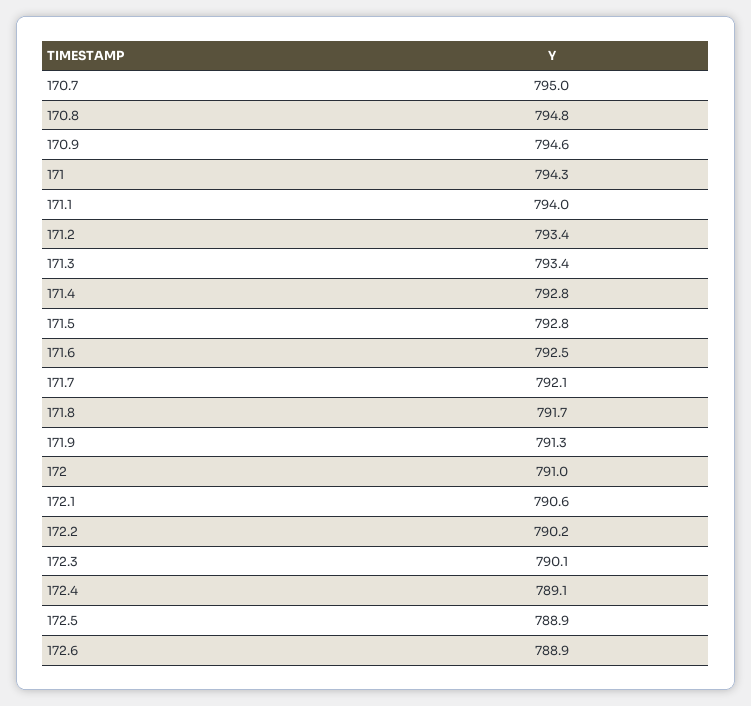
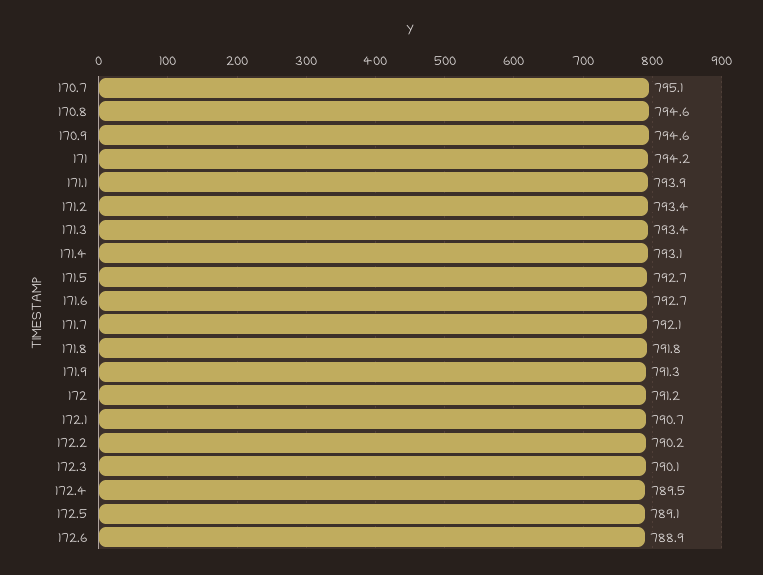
170.7: 795 -> 795.1
170.8: 794.8 -> 794.6
171: 794.3 -> 794.2
171.1: 794 -> 793.9
171.4: 792.8 -> 793.1
171.5: 792.8 -> 792.7
171.6: 792.5 -> 792.7
171.8: 791.7 -> 791.8
172: 791 -> 791.2
172.1: 790.6 -> 790.7
172.4: 789.1 -> 789.5
172.5: 788.9 -> 789.1

